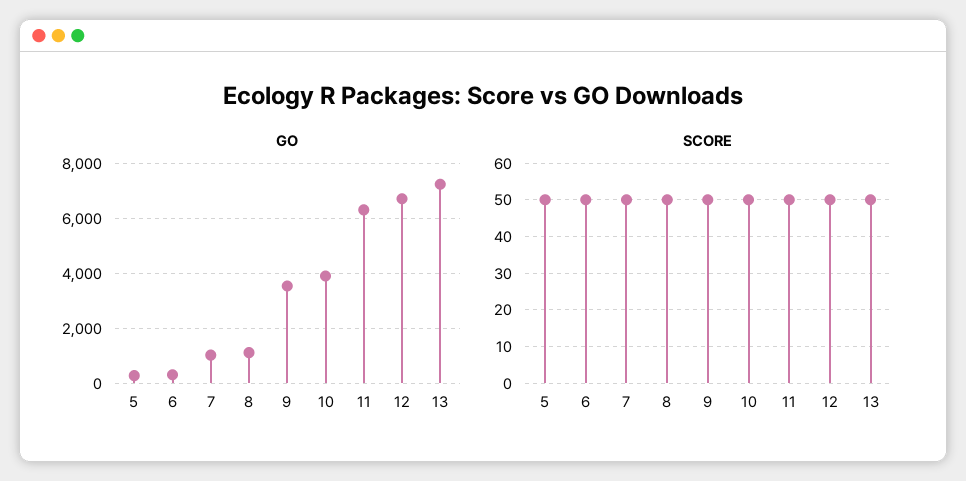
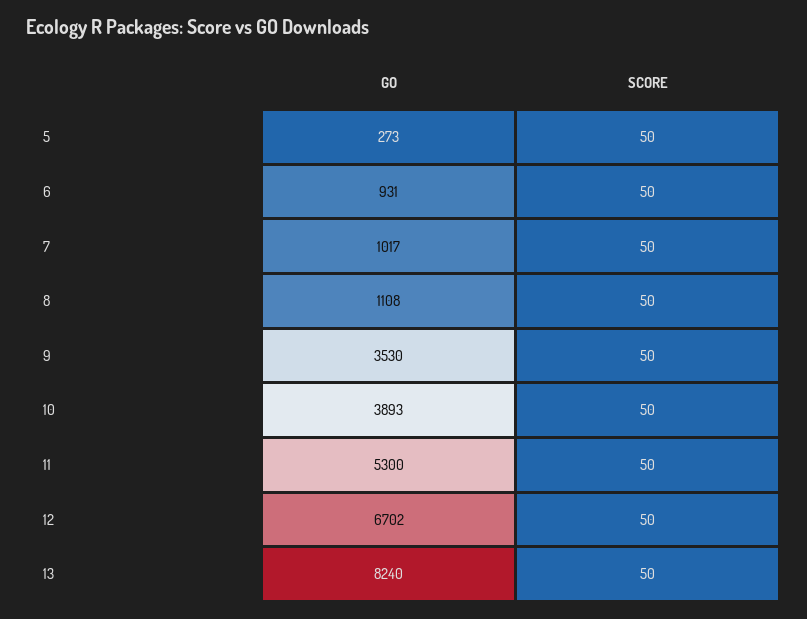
GO, 6: 250 -> 931
GO, 11: 6250 -> 5300
GO, 13: 7250 -> 8240

